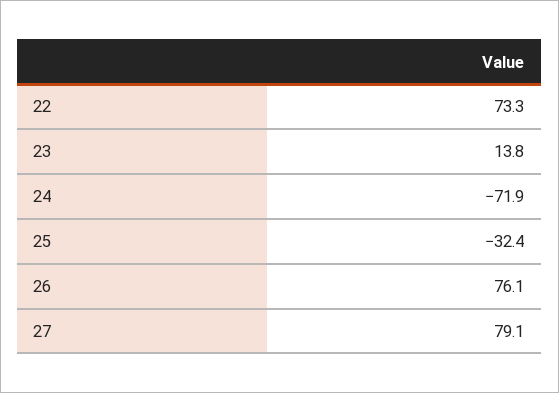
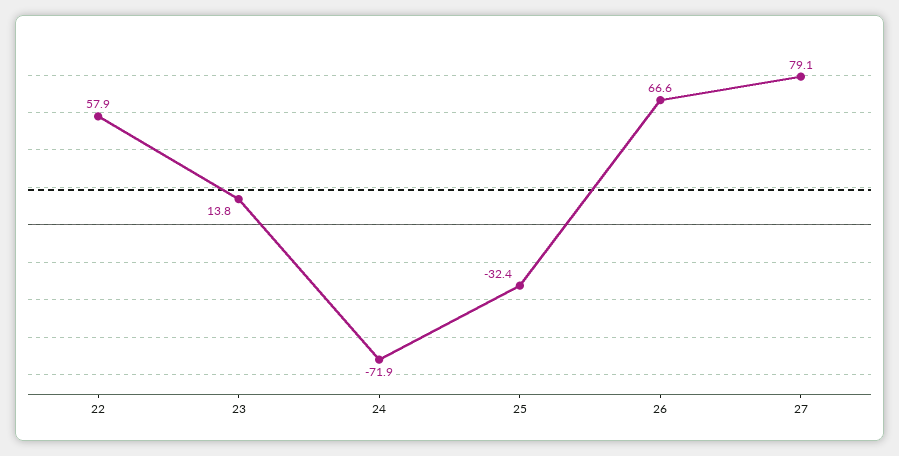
22: 73.3 -> 57.9
26: 76.1 -> 66.6

